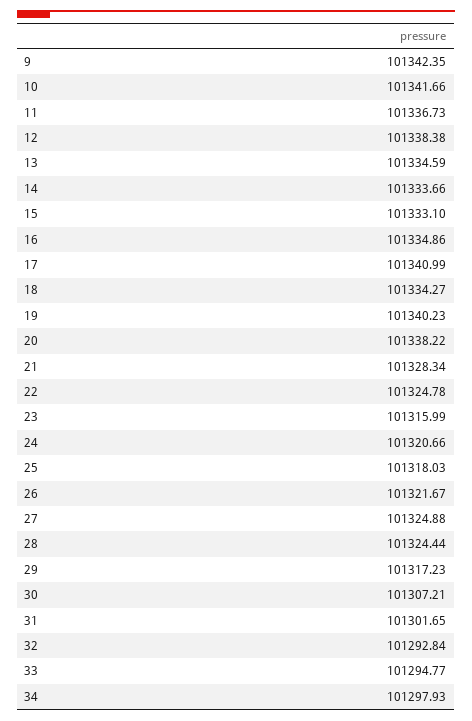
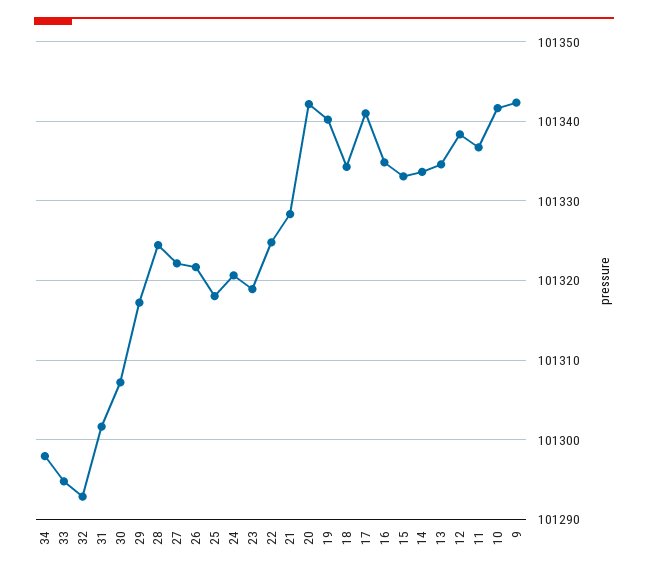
20: 101338.22 -> 101342
23: 101315.99 -> 101319
27: 101324.88 -> 101322

